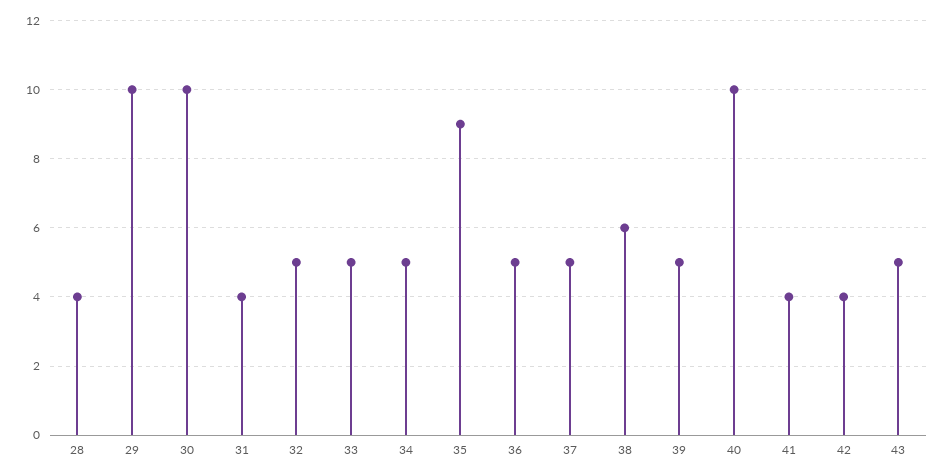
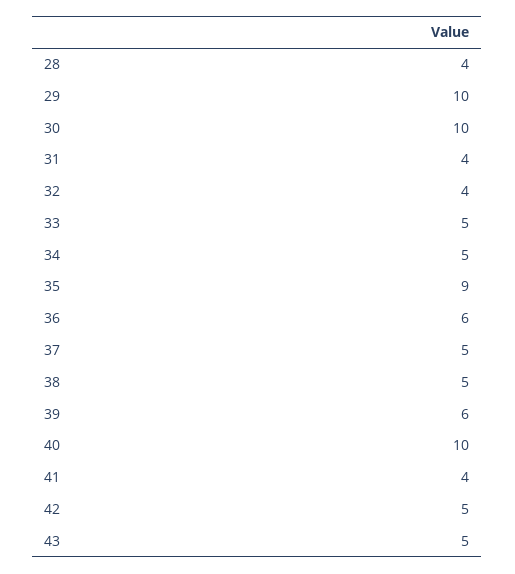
32: 5 -> 4
36: 5 -> 6
38: 6 -> 5
39: 5 -> 6
42: 4 -> 5

